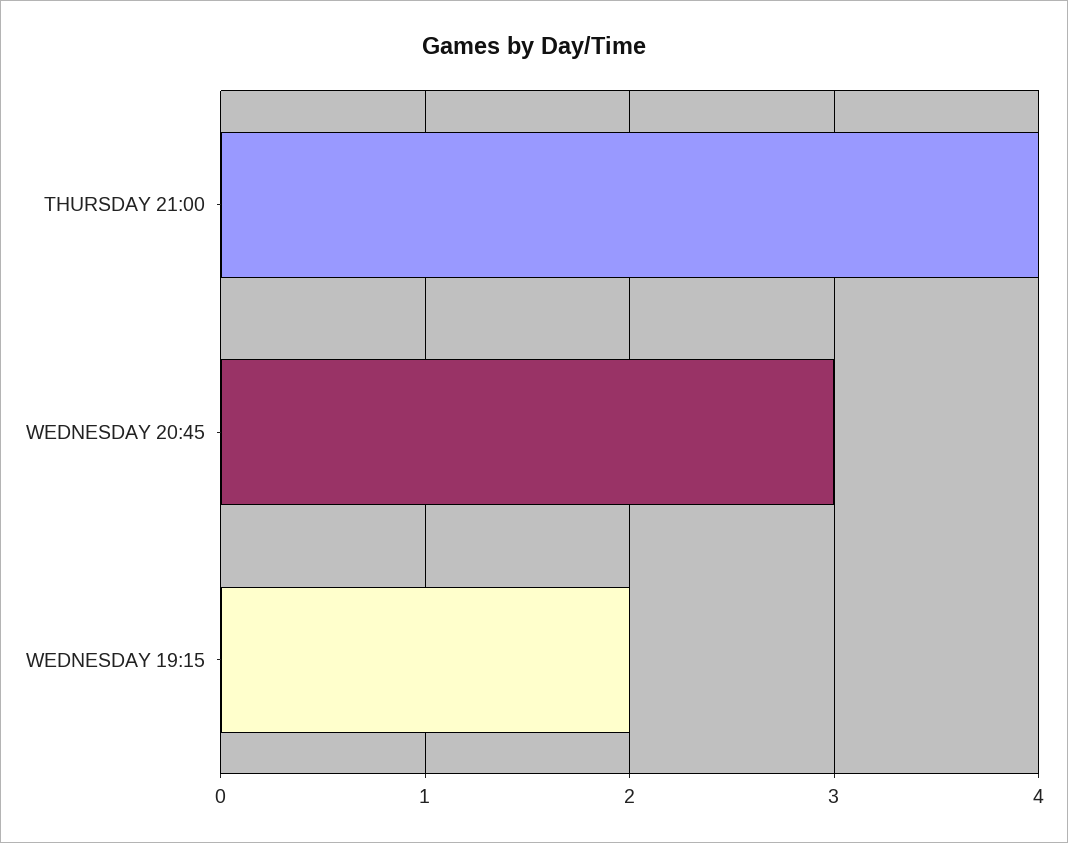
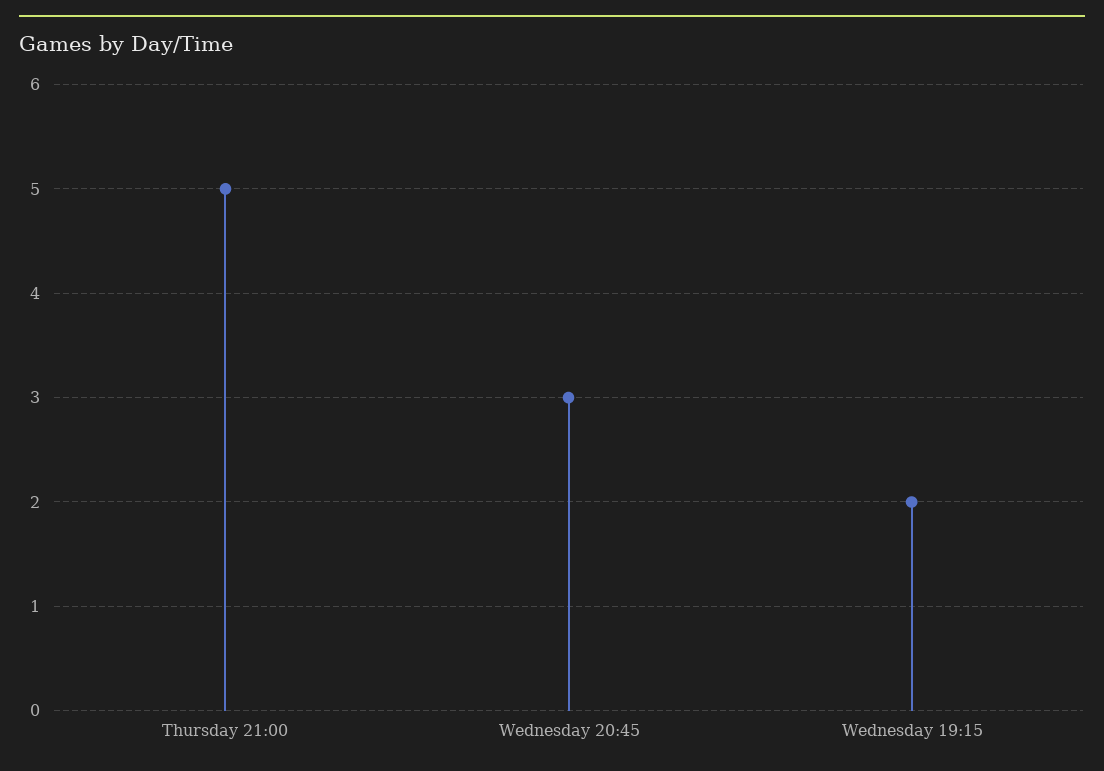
THURSDAY 21:00: 4 -> 5

